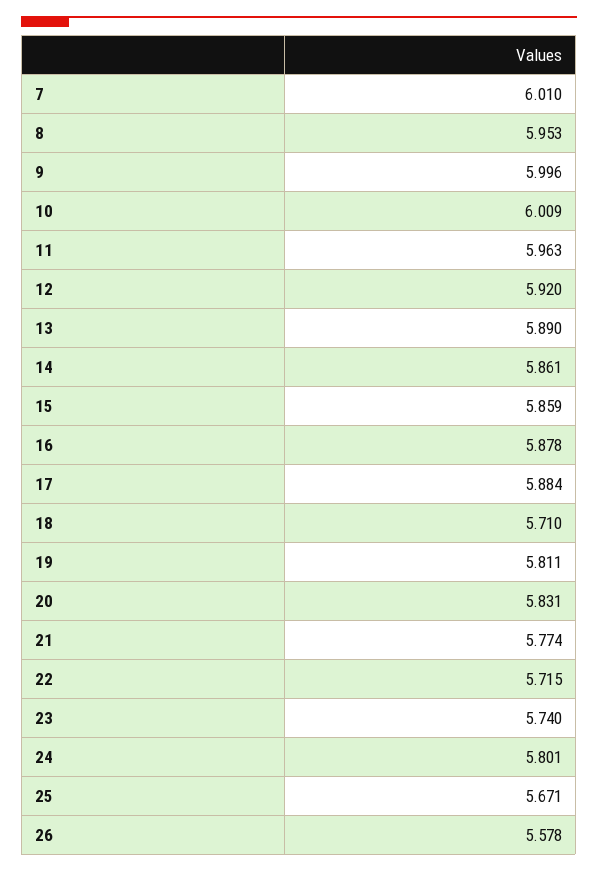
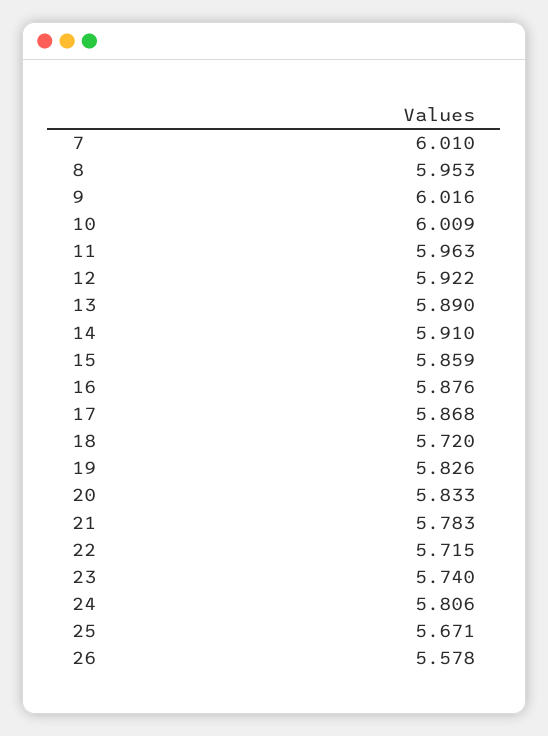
9: 5.996 -> 6.016
12: 5.92 -> 5.922
14: 5.861 -> 5.91
16: 5.878 -> 5.876
17: 5.884 -> 5.868
18: 5.71 -> 5.72
19: 5.811 -> 5.826
20: 5.831 -> 5.833
21: 5.774 -> 5.783
24: 5.801 -> 5.806

